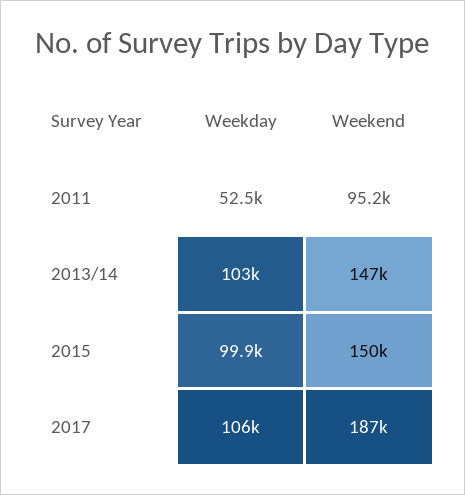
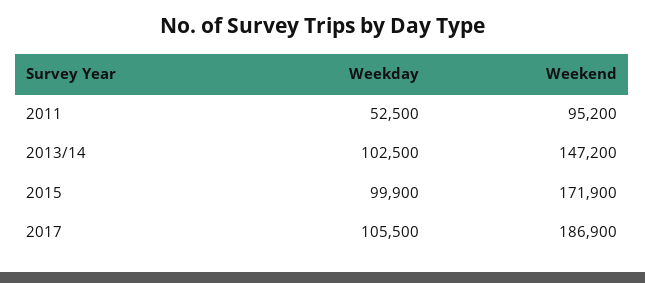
Weekend, 2015: 150000 -> 171900

